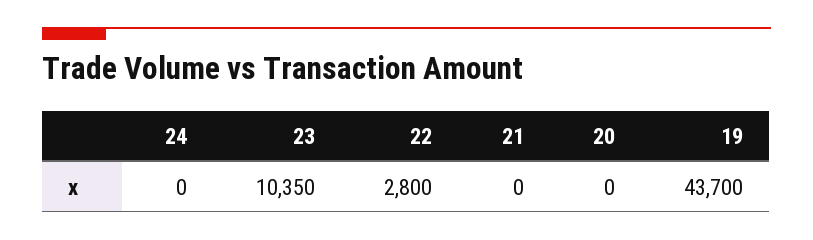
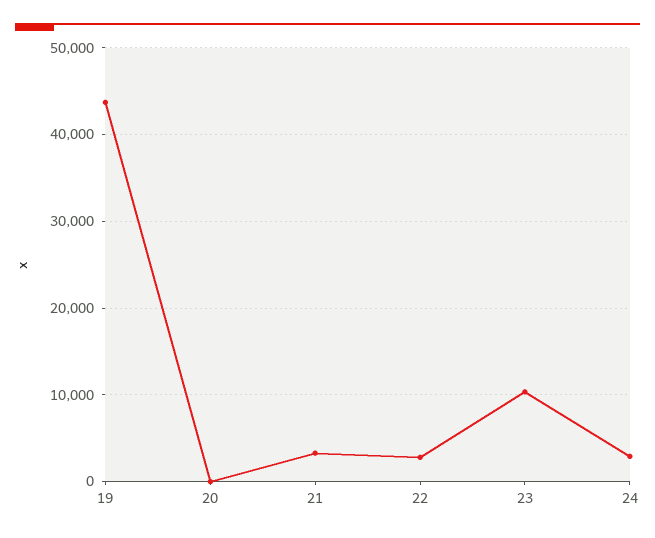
24: 0 -> 3000
21: 0 -> 3000

